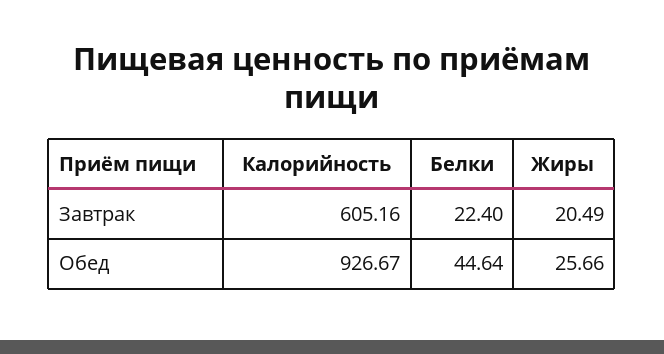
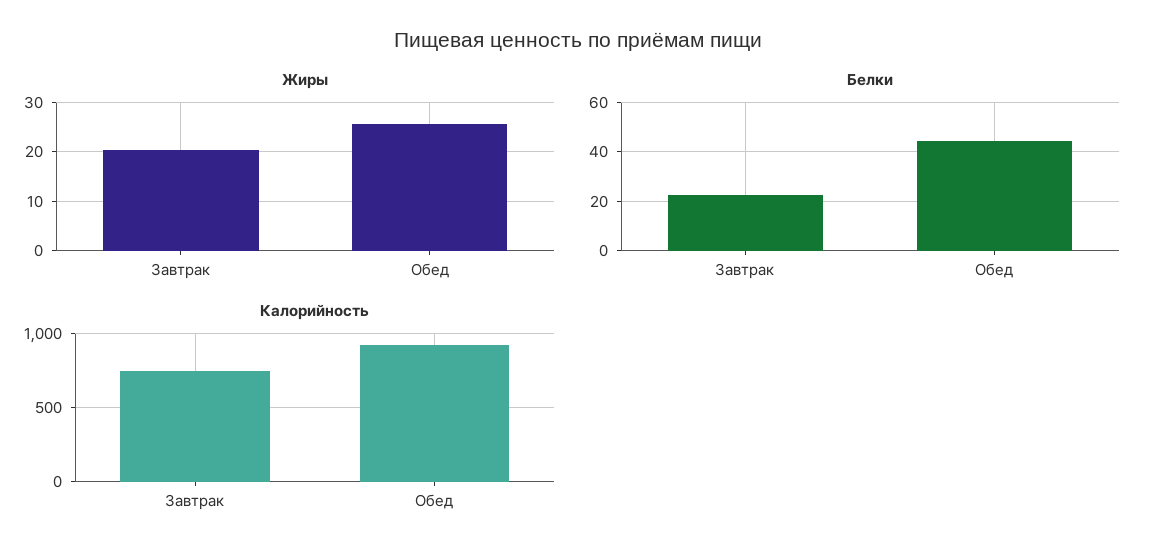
Калорийность, Завтрак: 605.16 -> 750

